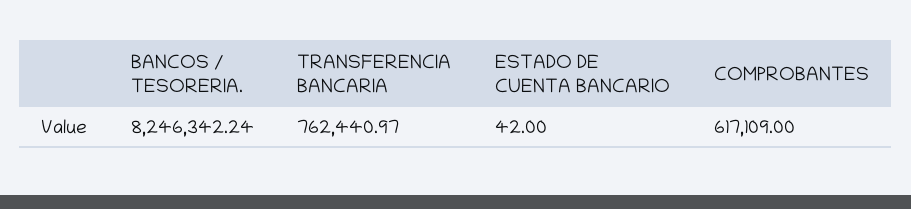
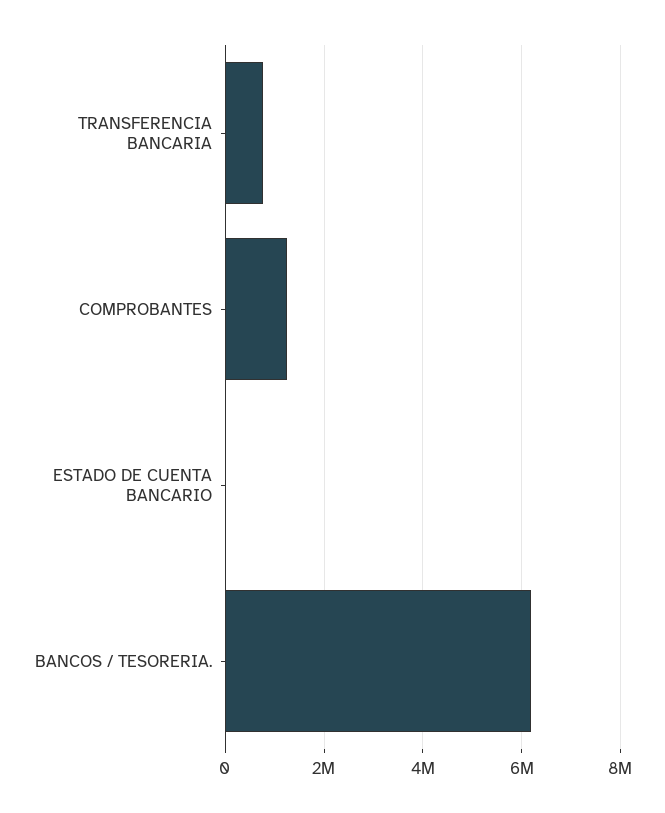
BANCOS / TESORERIA.: 8246342.24 -> 6200000
COMPROBANTES: 617109 -> 1200000

